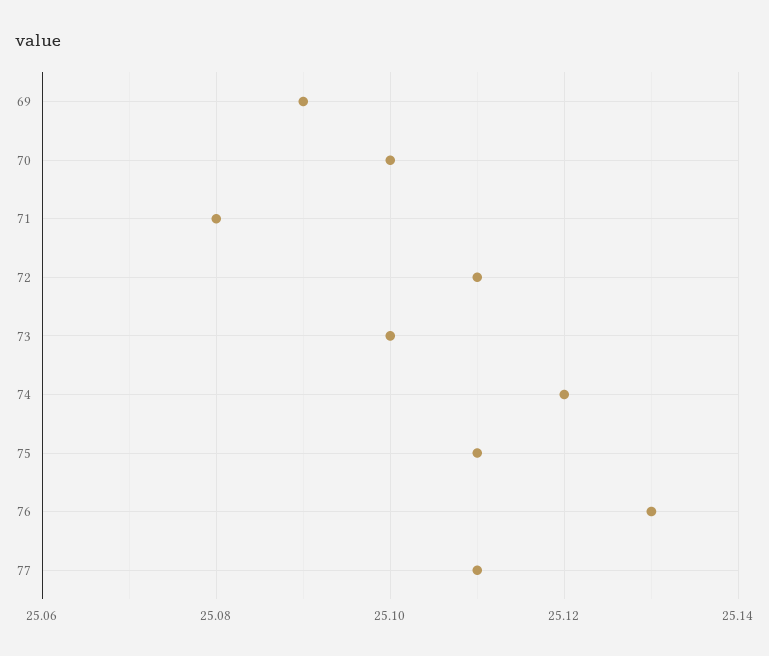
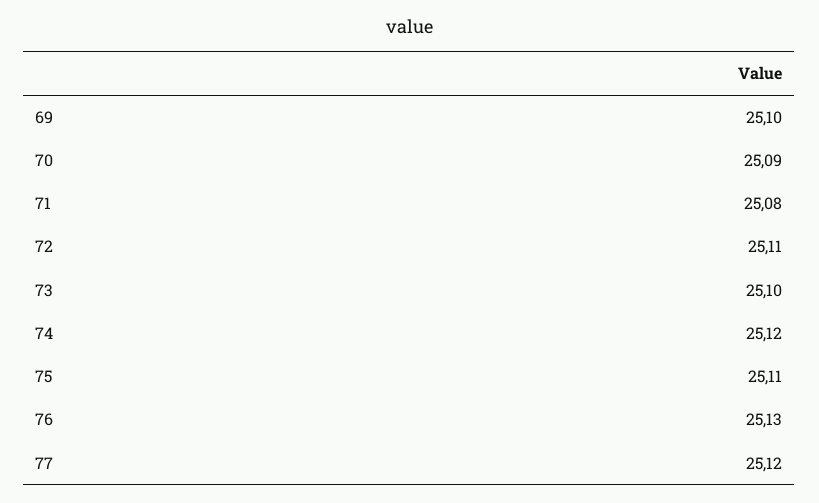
69: 25.09 -> 25.1
70: 25.1 -> 25.09
77: 25.11 -> 25.12

